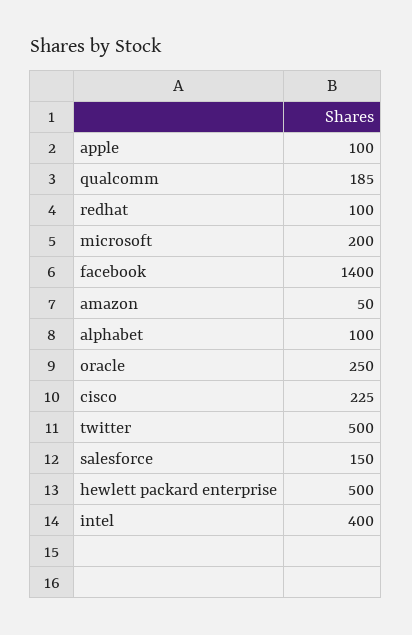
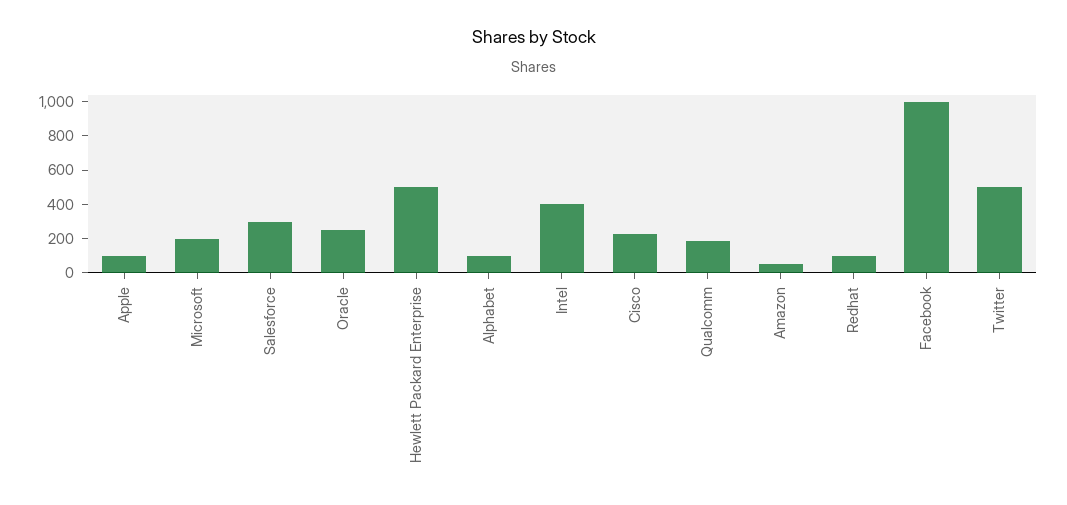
facebook: 1400 -> 1000
salesforce: 150 -> 300

